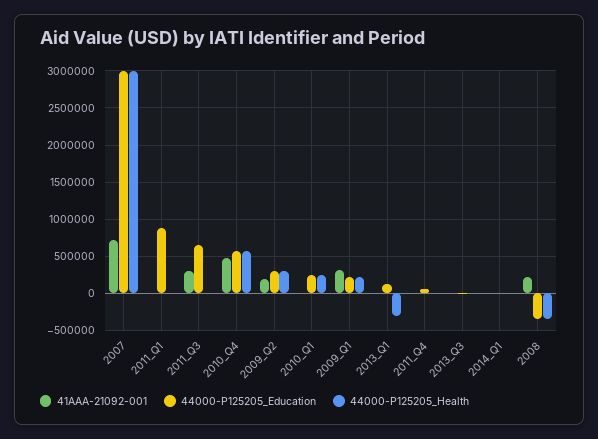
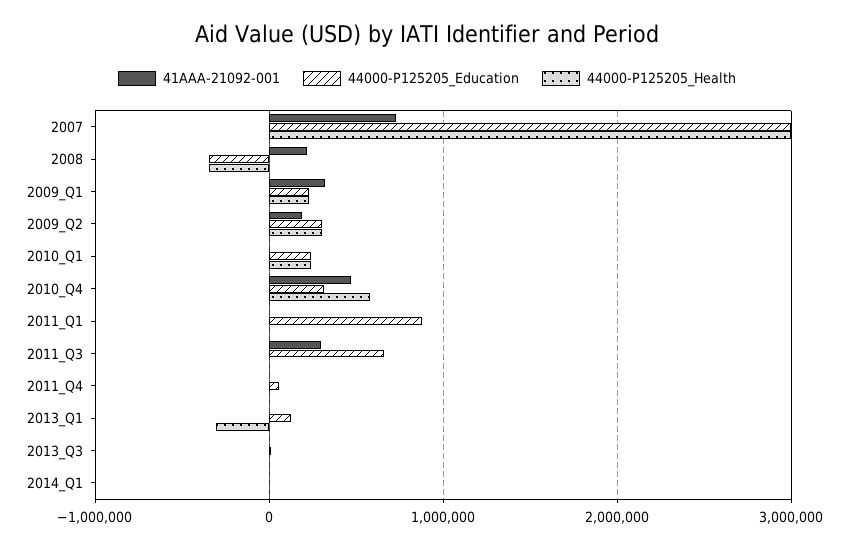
44000-P125205_Education, 2010_Q4: 600000 -> 300000

